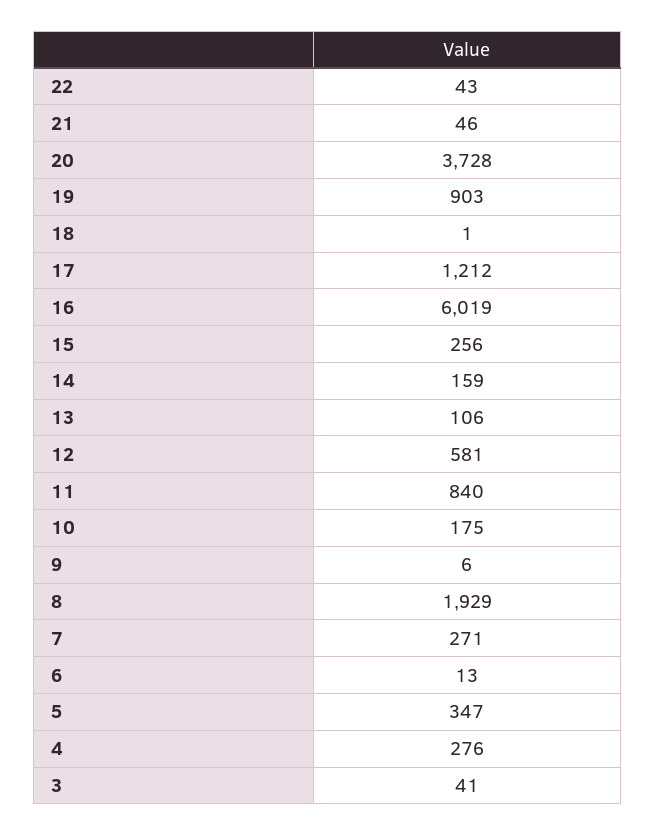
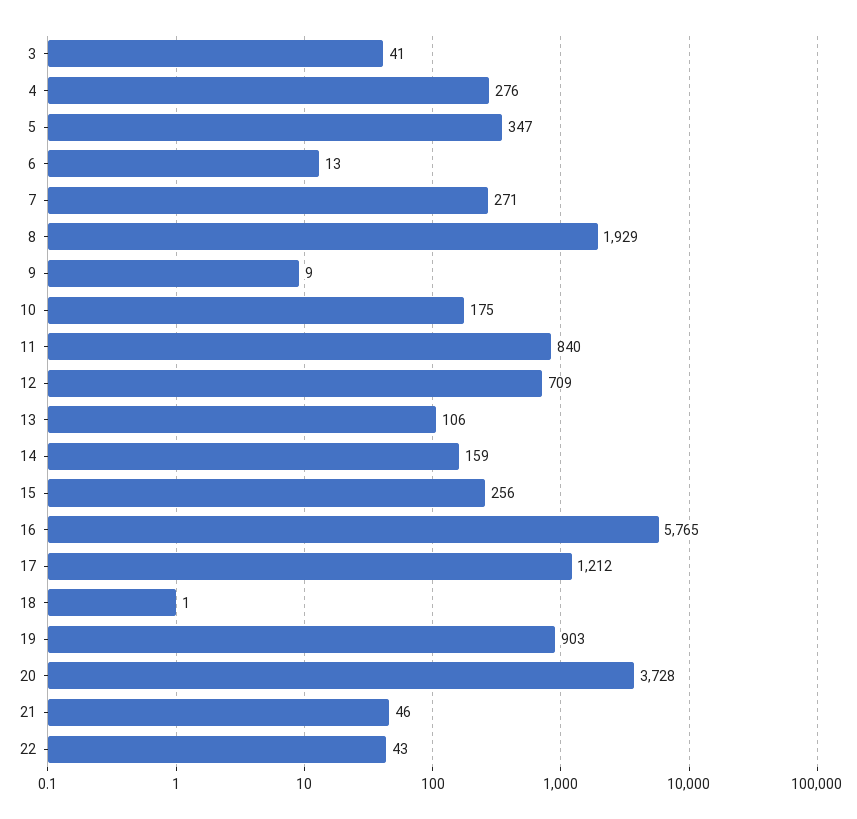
16: 6019 -> 5765
12: 581 -> 709
9: 6 -> 9

